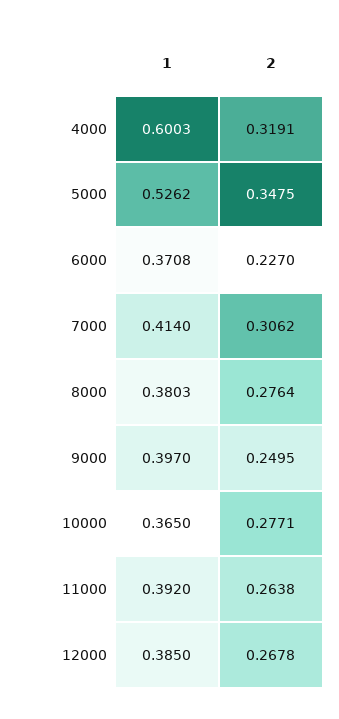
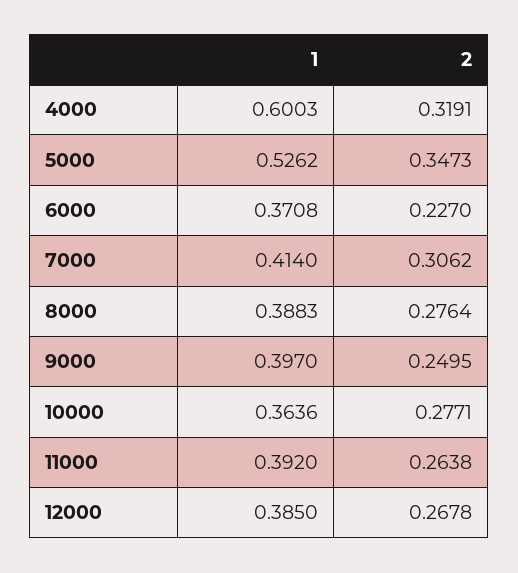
2, 5000: 0.3475 -> 0.3473
1, 8000: 0.3803 -> 0.3883
1, 10000: 0.365 -> 0.3636

